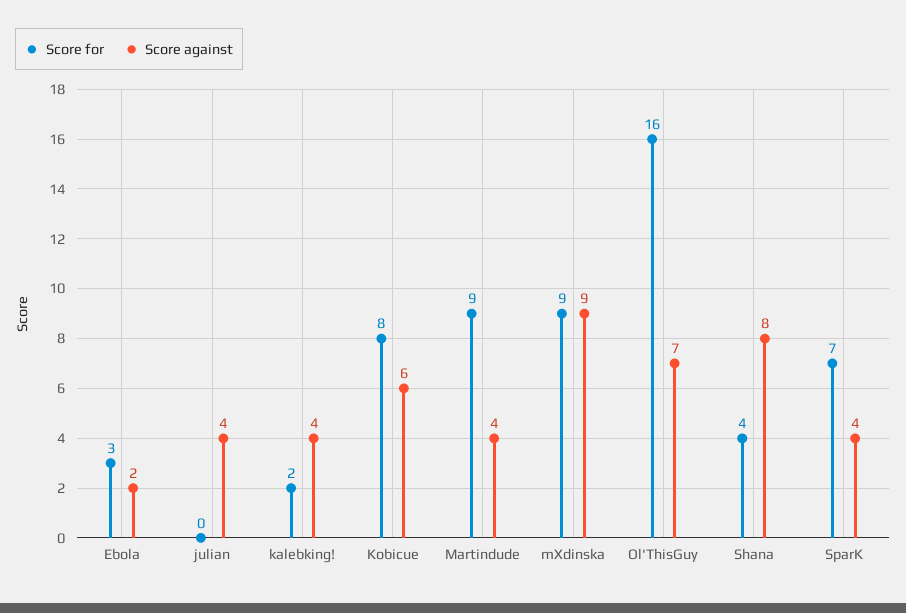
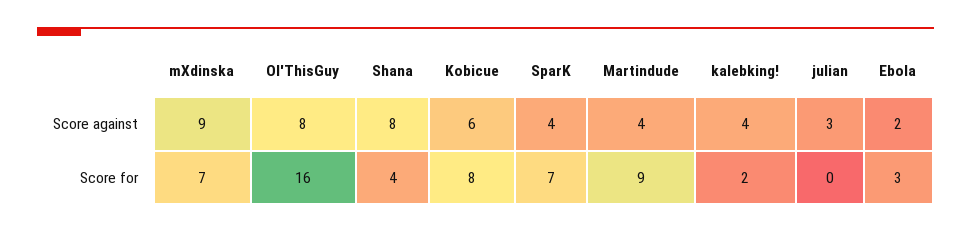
Score against, julian: 4 -> 3
Score for, mXdinska: 9 -> 7
Score against, Ol'ThisGuy: 7 -> 8

